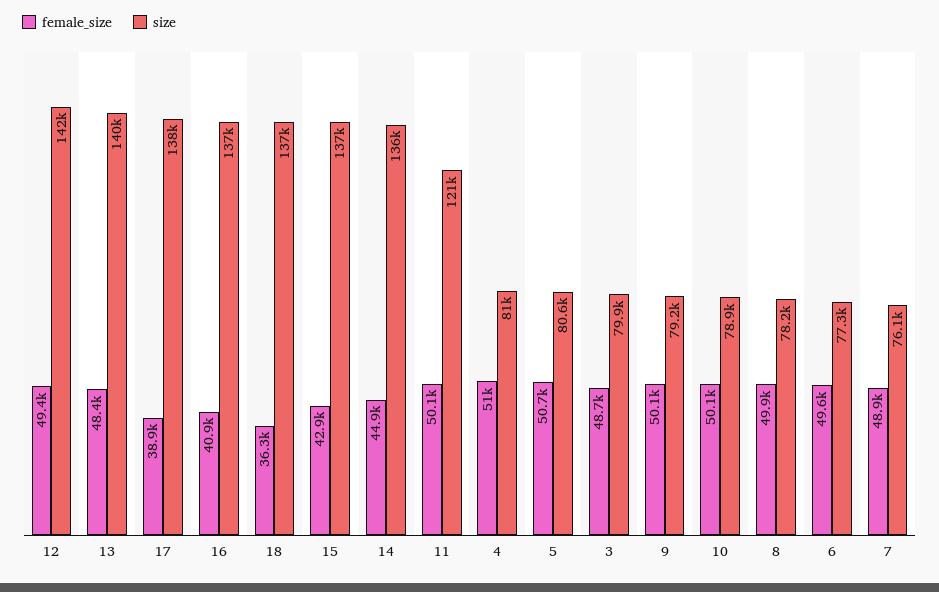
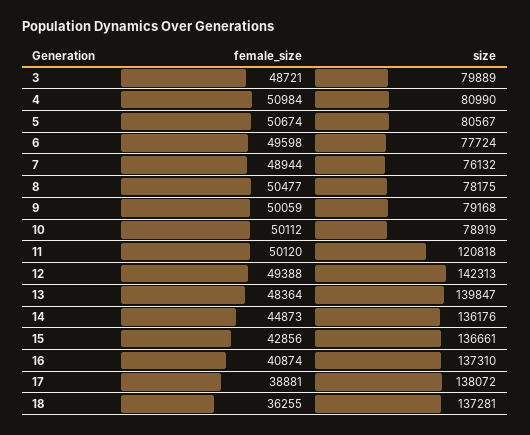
female_size, 8: 49900 -> 50477
size, 6: 77300 -> 77724

